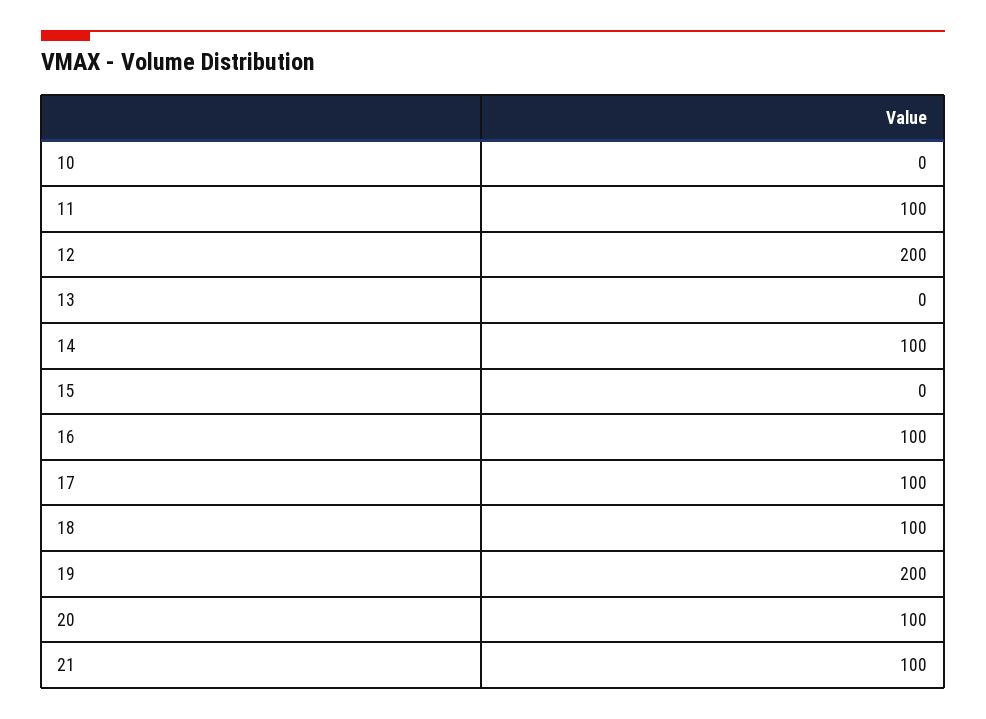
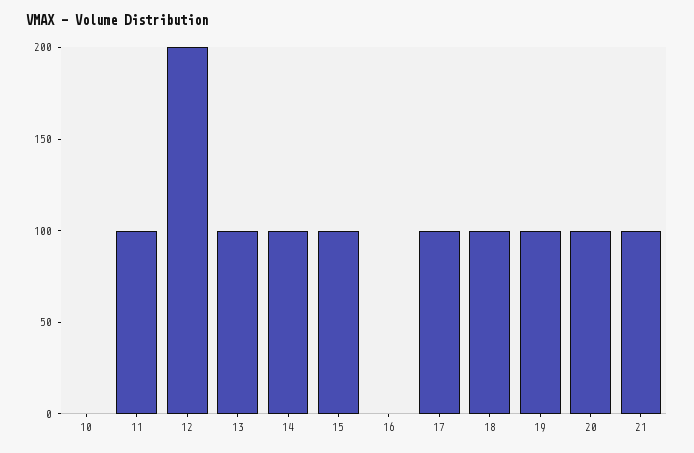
13: 0 -> 100
15: 0 -> 100
16: 100 -> 0
19: 200 -> 100

